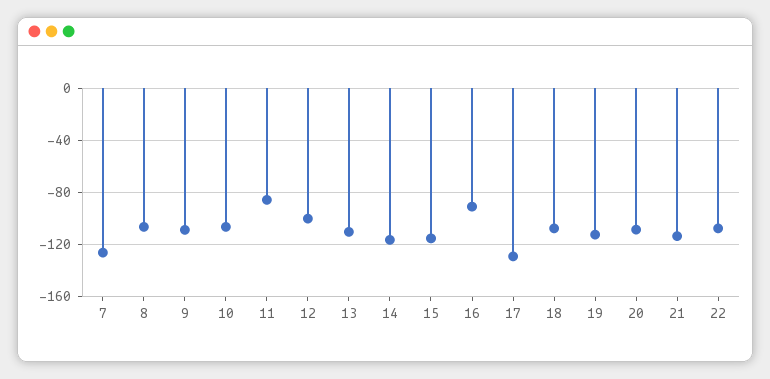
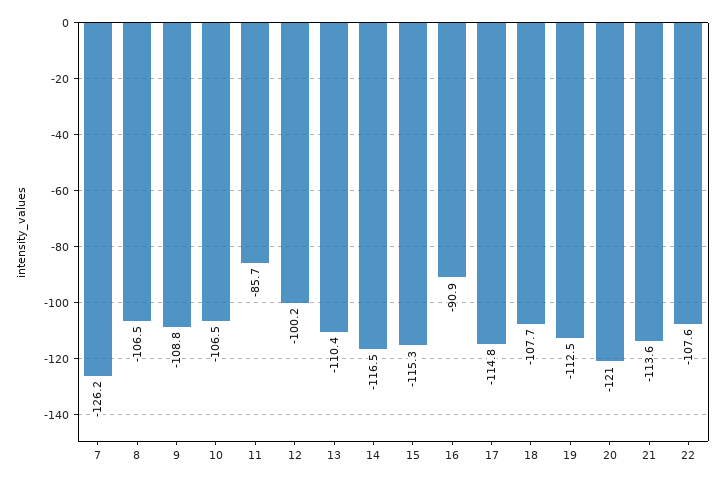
17: -130 -> -114.8
20: -110 -> -121

